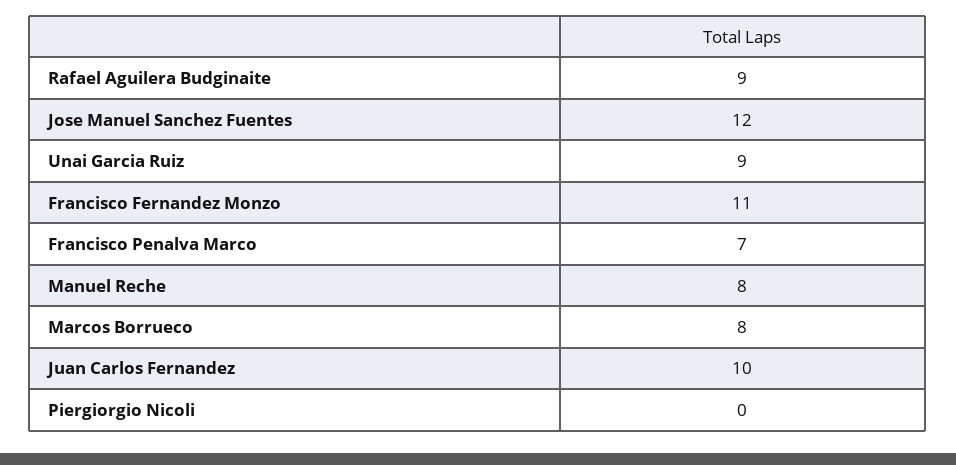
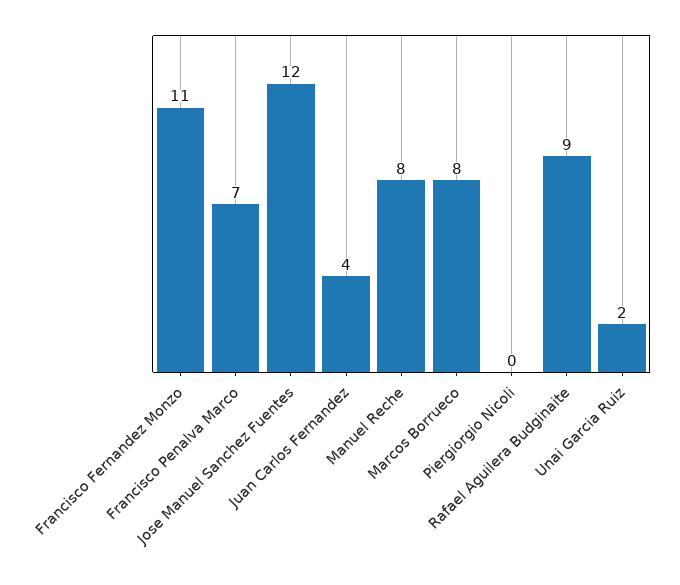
Unai Garcia Ruiz: 9 -> 2
Juan Carlos Fernandez: 10 -> 4

